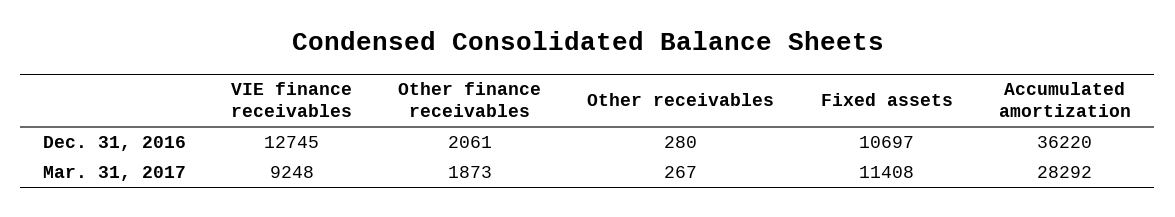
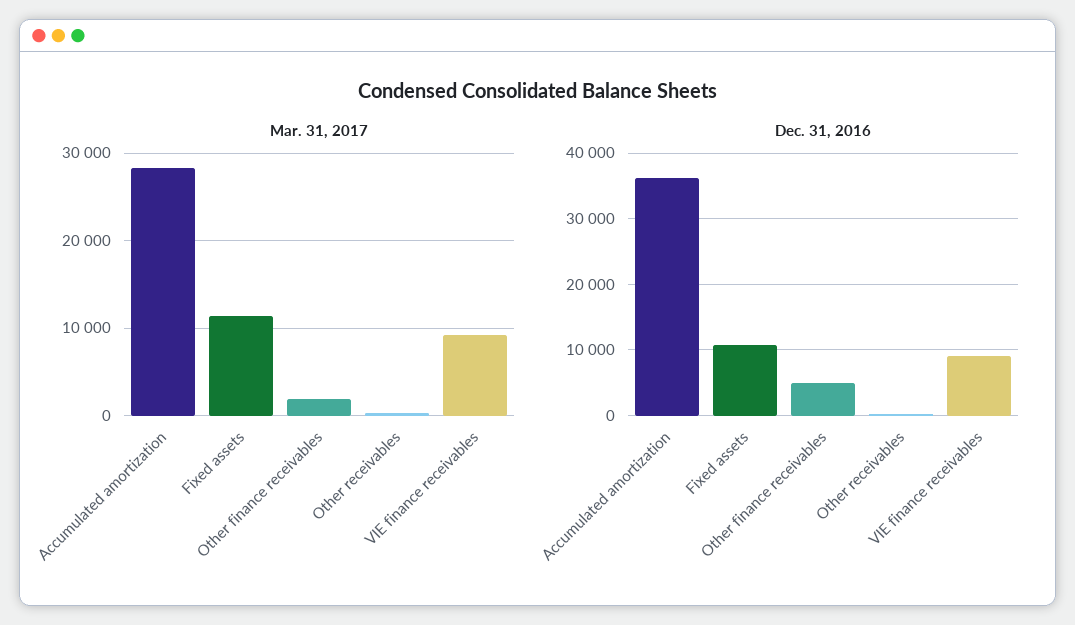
Dec. 31, 2016, VIE finance receivables: 12745 -> 9000
Dec. 31, 2016, Other finance receivables: 2061 -> 5000

